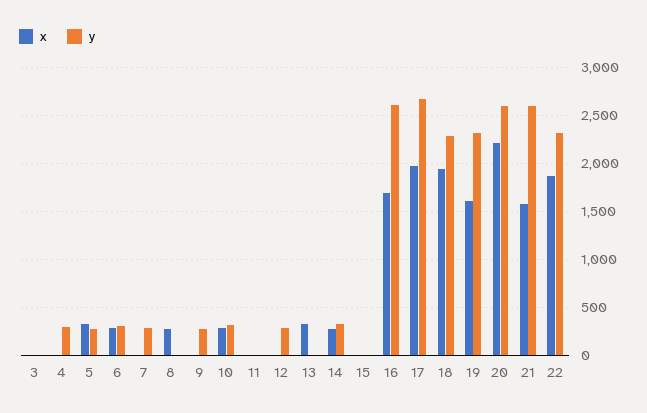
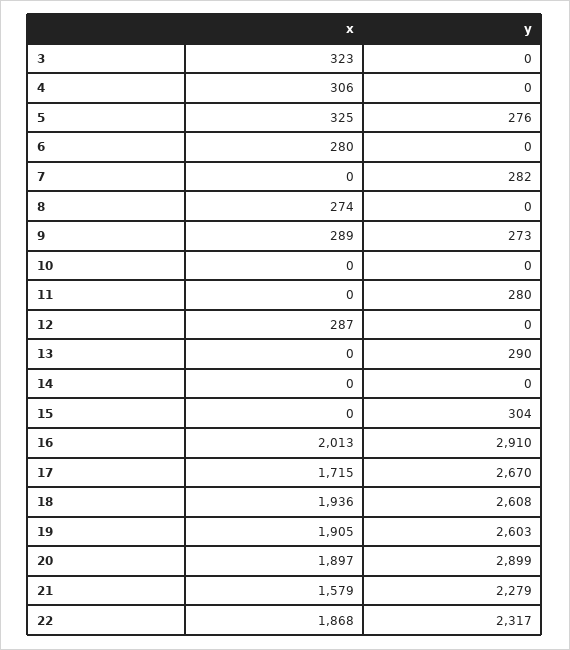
x, 3: 0 -> 323
x, 4: 0 -> 306
y, 4: 300 -> 0
y, 6: 300 -> 0
x, 9: 0 -> 289
x, 10: 300 -> 0
y, 10: 300 -> 0
y, 11: 0 -> 280
x, 12: 0 -> 287
y, 12: 300 -> 0
x, 13: 300 -> 0
y, 13: 0 -> 290
x, 14: 300 -> 0
y, 14: 300 -> 0
y, 15: 0 -> 304
x, 16: 1700 -> 2013
y, 16: 2600 -> 2910
x, 17: 2000 -> 1715
y, 18: 2300 -> 2608
x, 19: 1600 -> 1905
y, 19: 2300 -> 2603
x, 20: 2200 -> 1897
y, 20: 2600 -> 2899
y, 21: 2600 -> 2279

